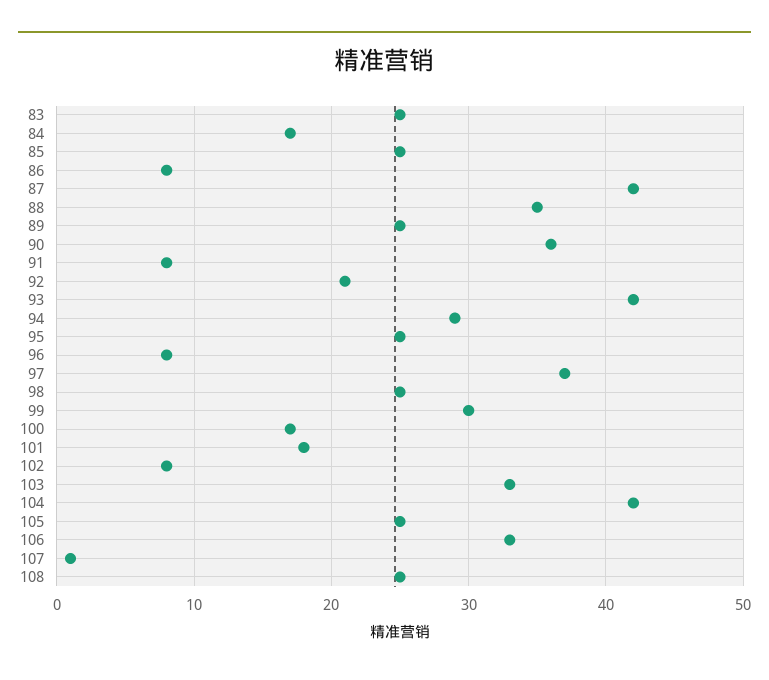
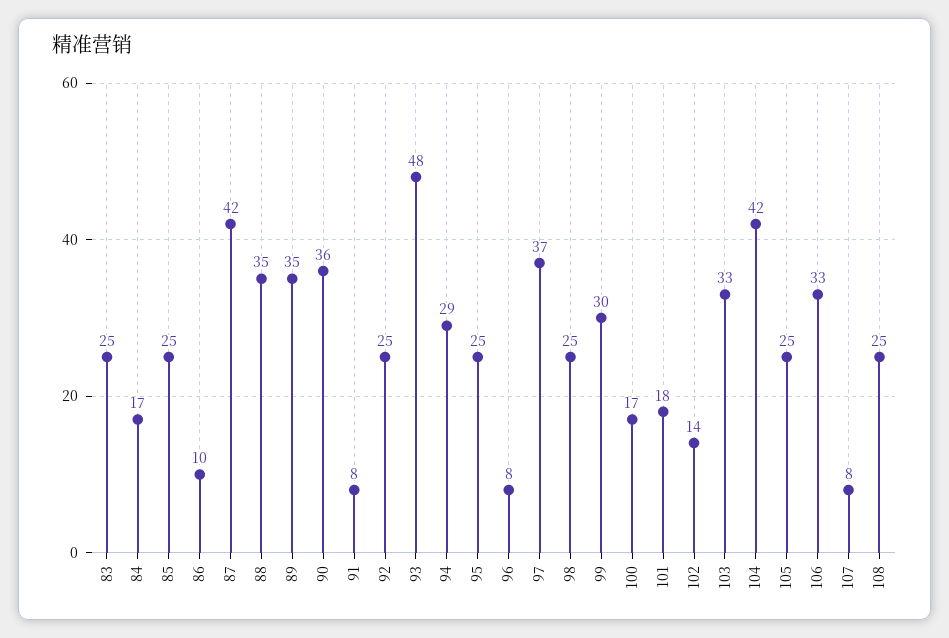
86: 8 -> 10
89: 25 -> 35
92: 21 -> 25
93: 42 -> 48
102: 8 -> 14
107: 1 -> 8

